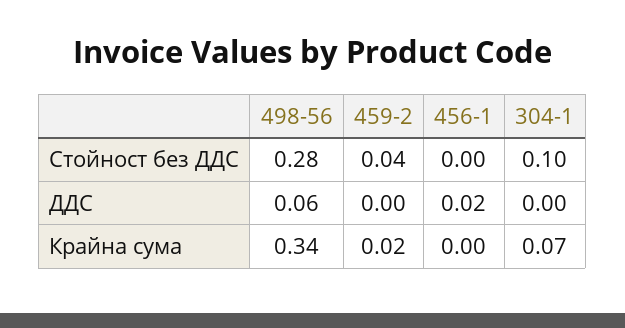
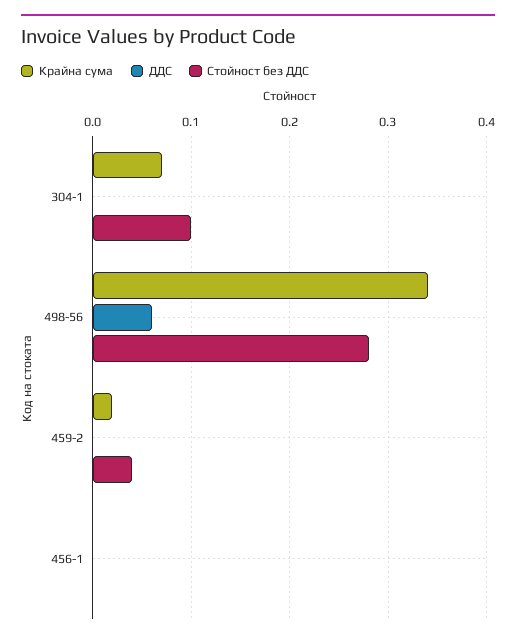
ДДС, 456-1: 0.02 -> 0

